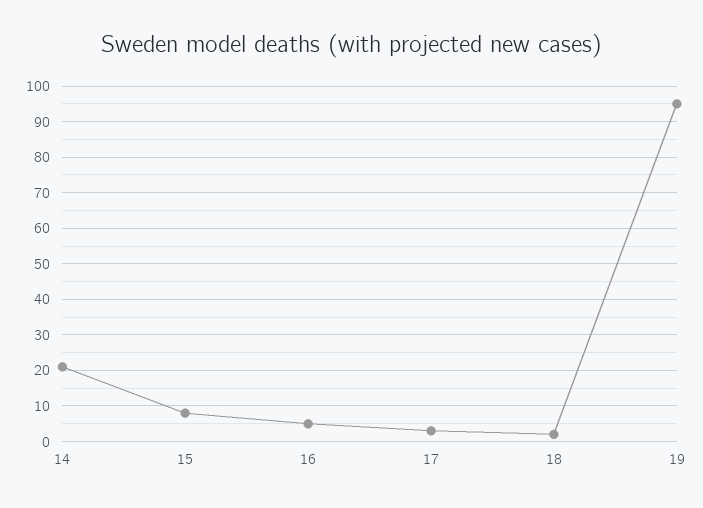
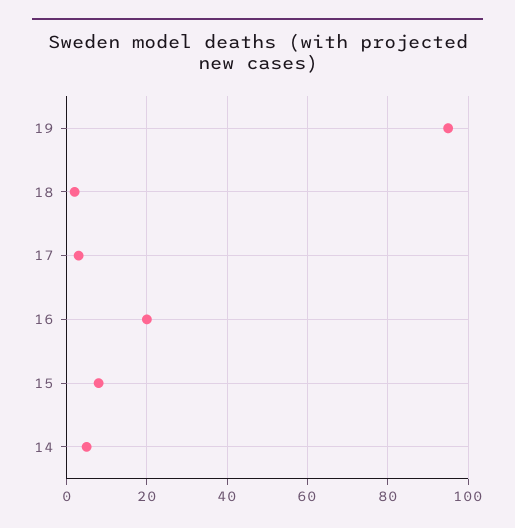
14: 20 -> 5
16: 5 -> 20

